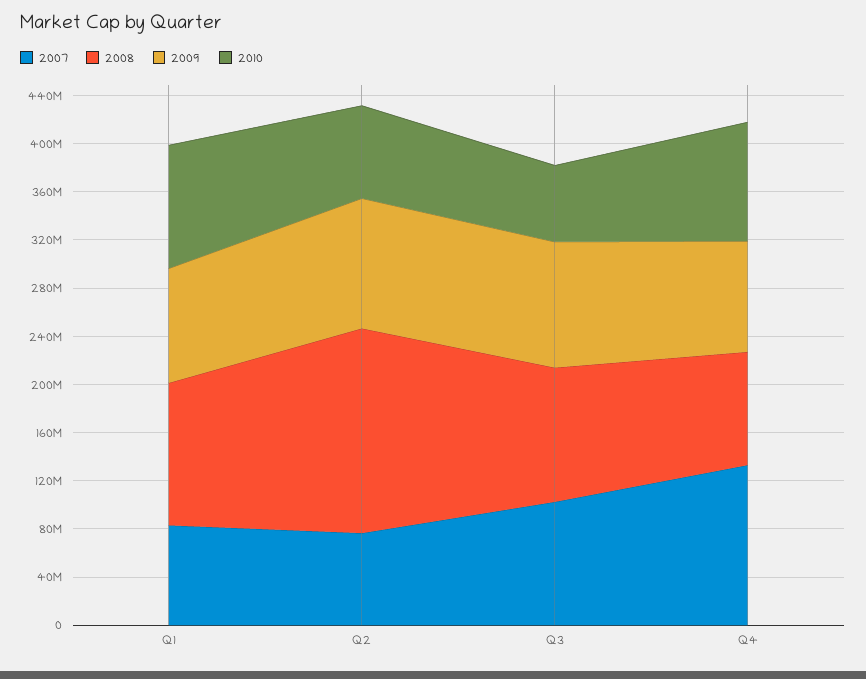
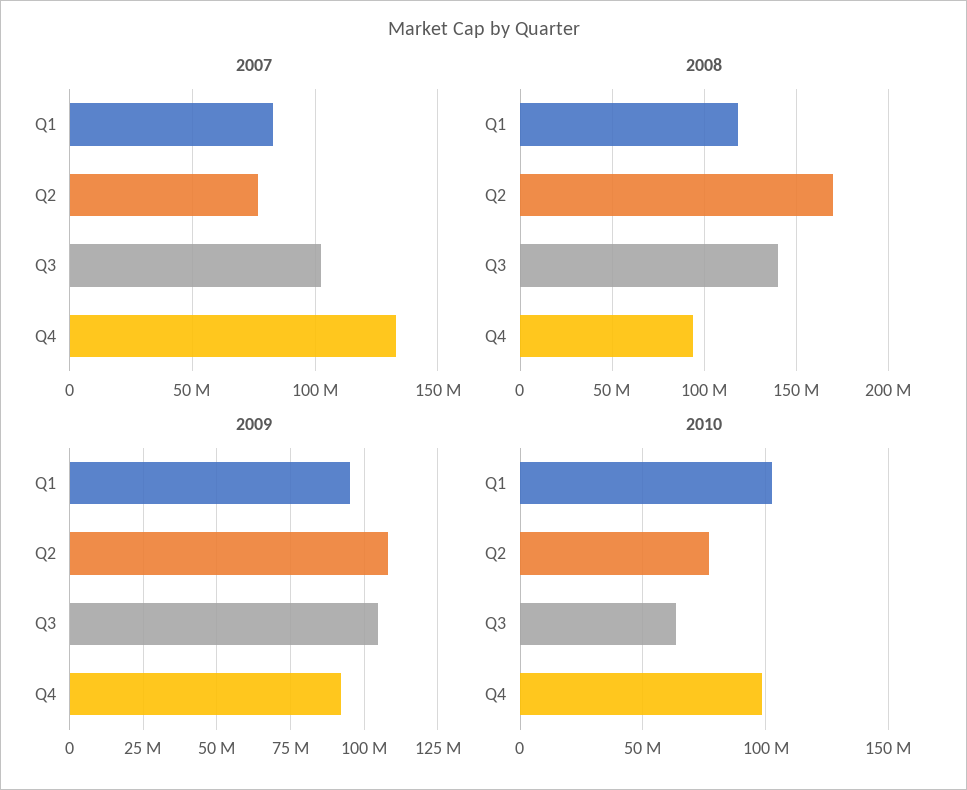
2008, Q3: 110000000 -> 140000000

